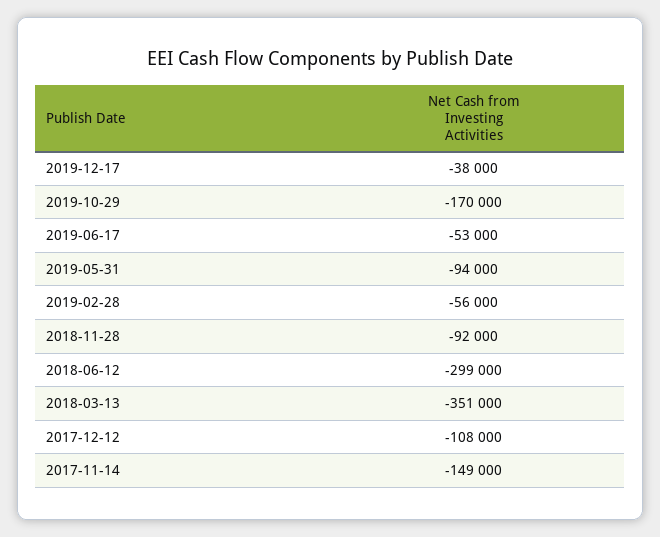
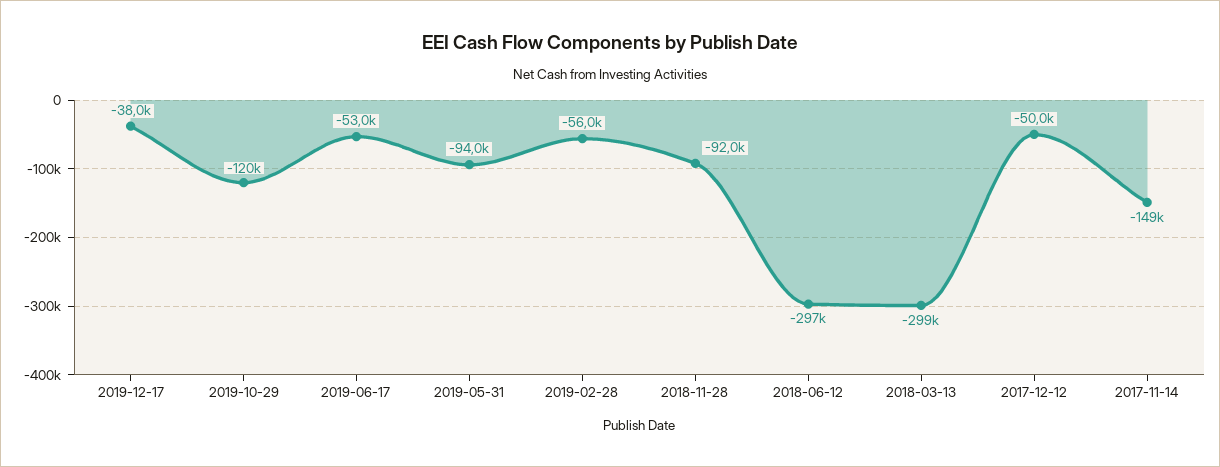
2019-10-29: -170000 -> -120000
2018-06-12: -299000 -> -297000
2018-03-13: -351000 -> -299000
2017-12-12: -108000 -> -50000

